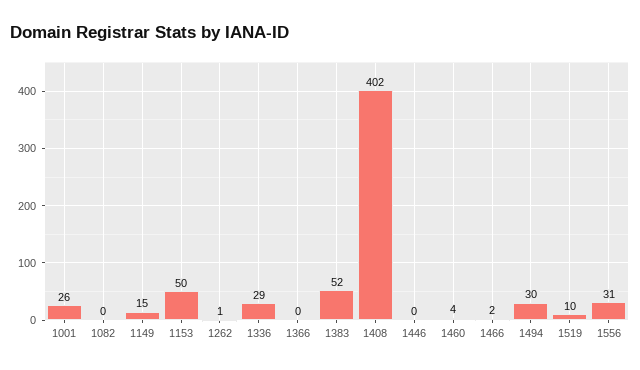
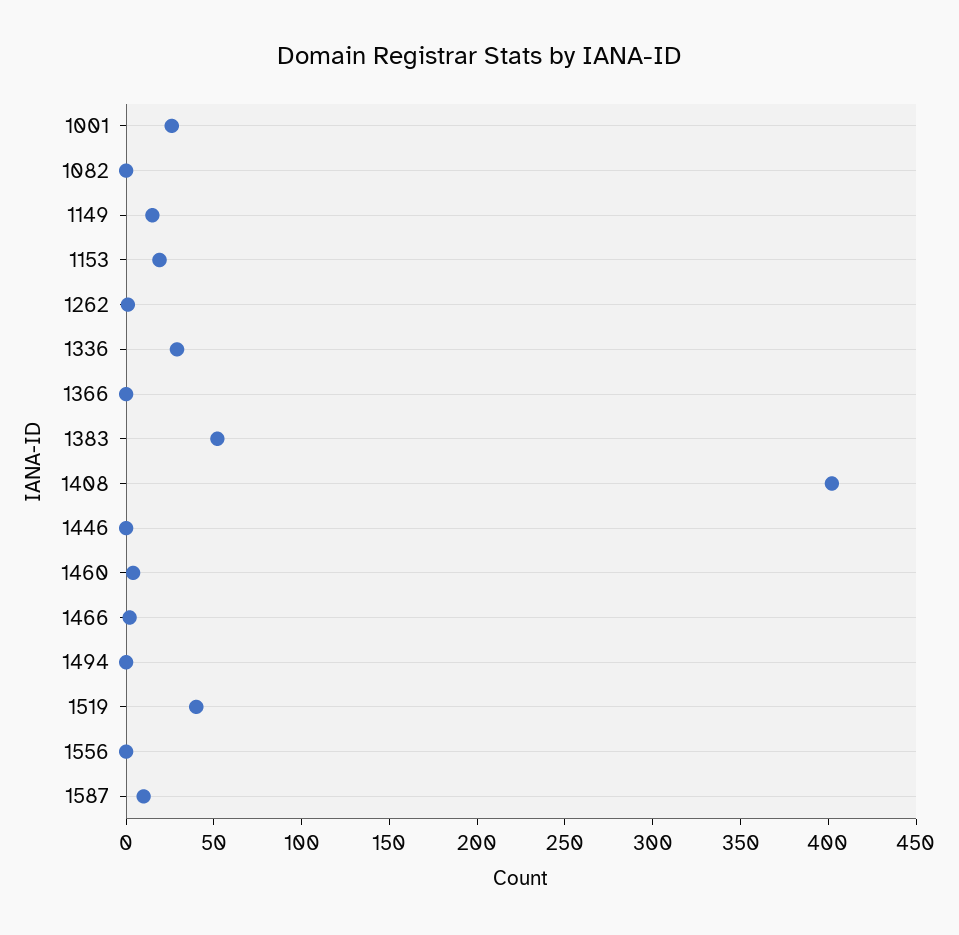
1153: 50 -> 20
1494: 30 -> 0
1519: 10 -> 40
1556: 31 -> 0
1587: none -> 10

